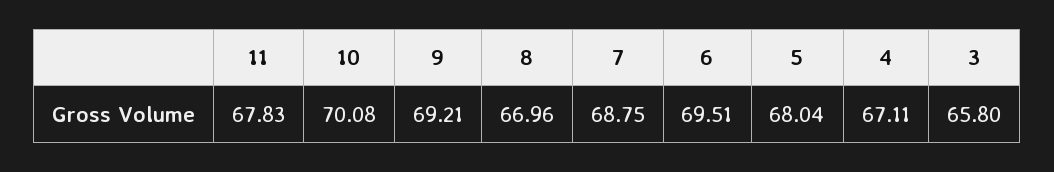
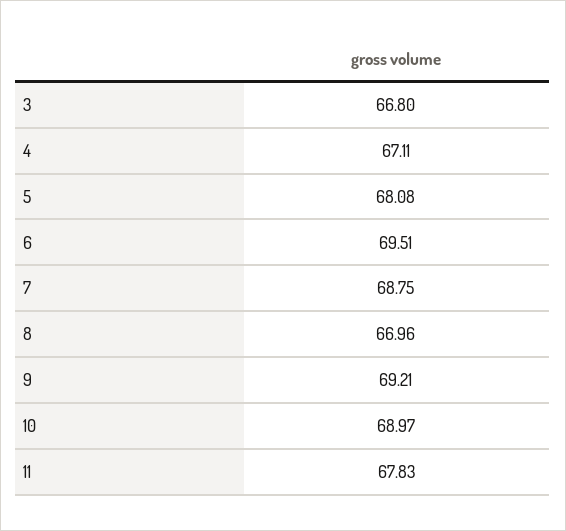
10: 70.08 -> 68.97
5: 68.04 -> 68.08
3: 65.8 -> 66.8

